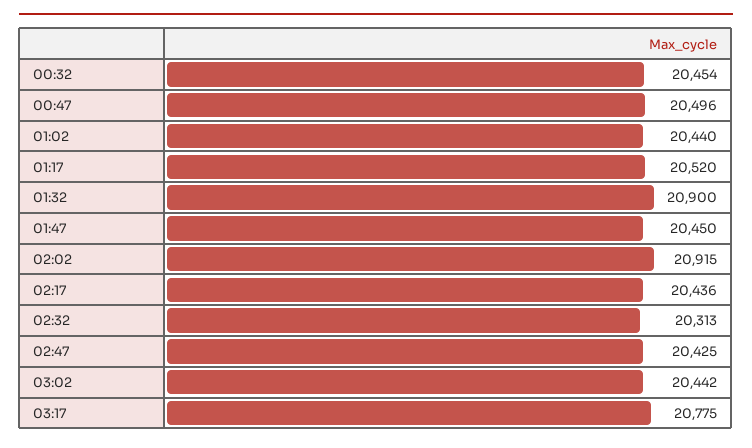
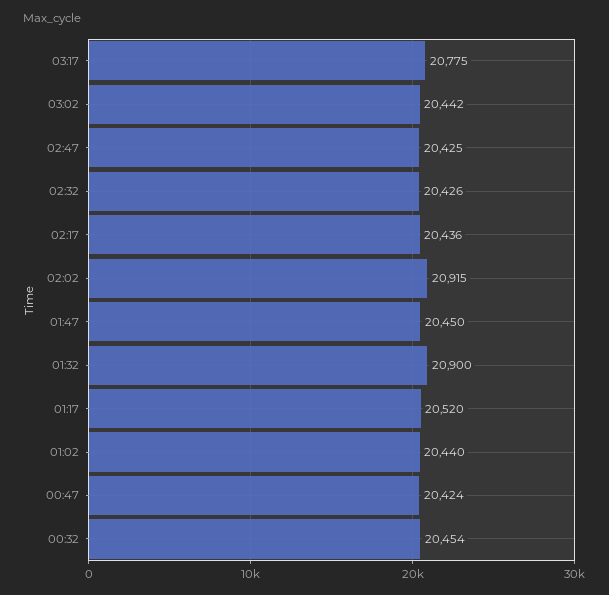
00:47: 20496 -> 20424
02:32: 20313 -> 20426

